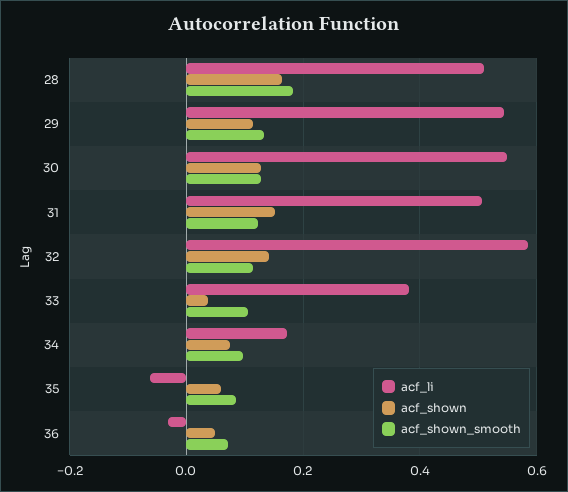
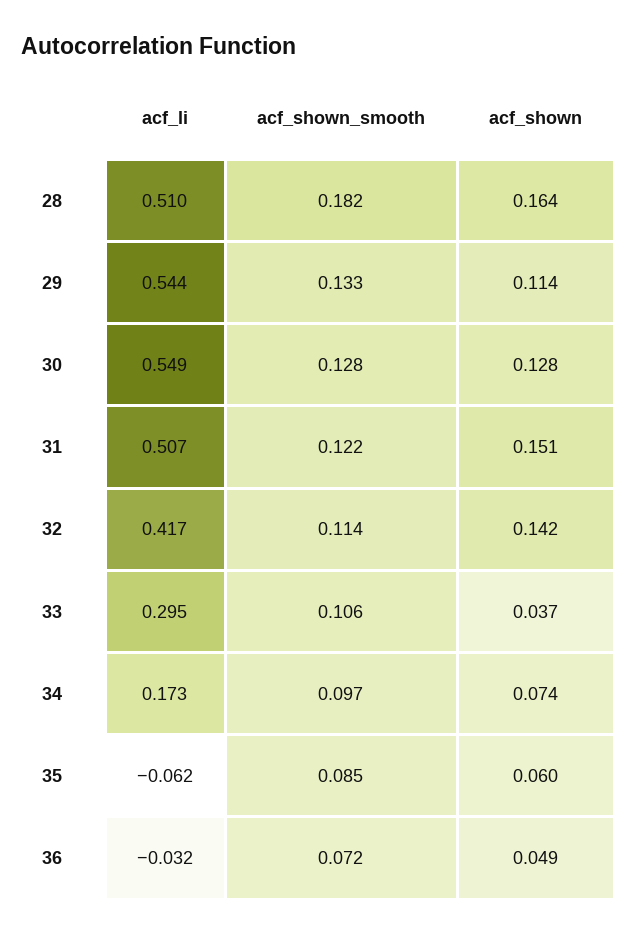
acf_li, 32: 0.58 -> 0.417
acf_li, 33: 0.38 -> 0.295

